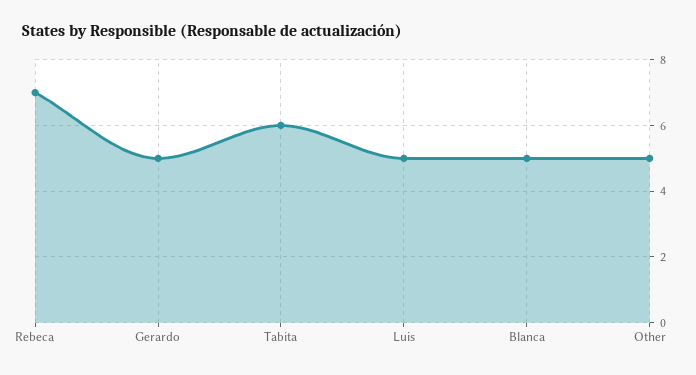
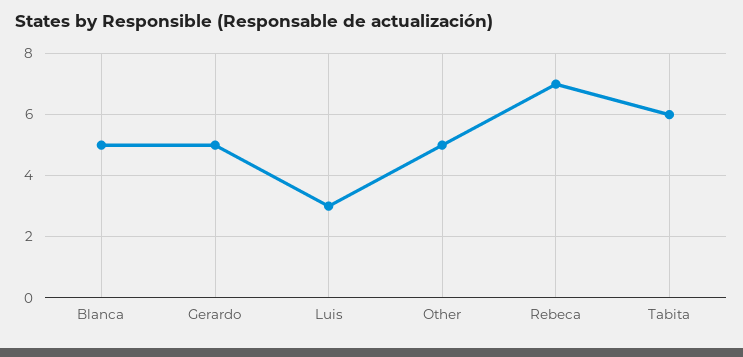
Luis: 5 -> 3

